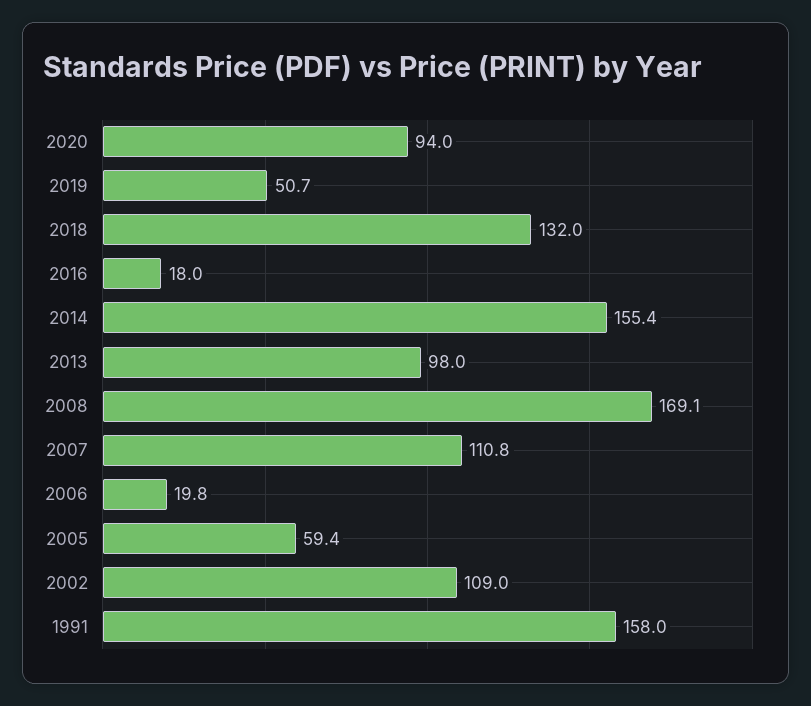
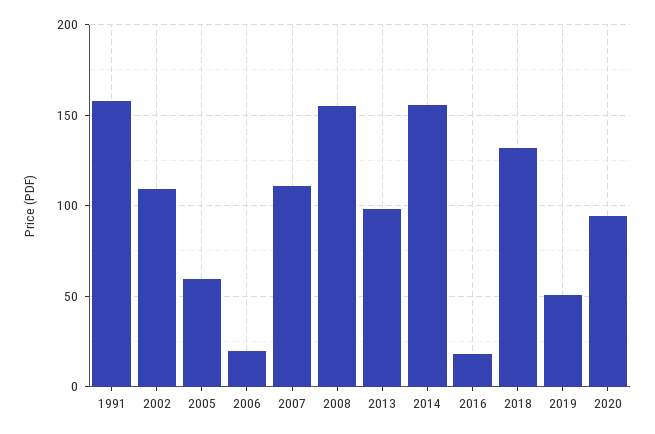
2008: 169.1 -> 155

